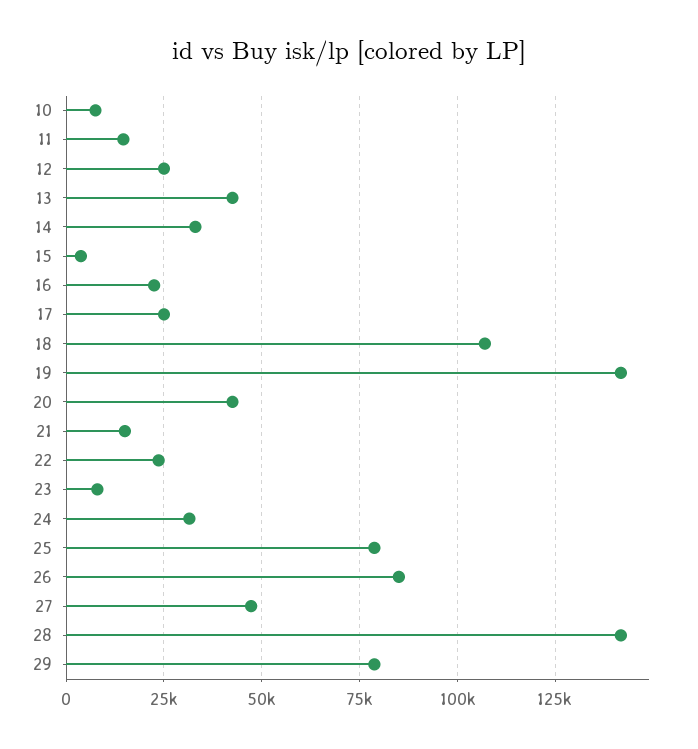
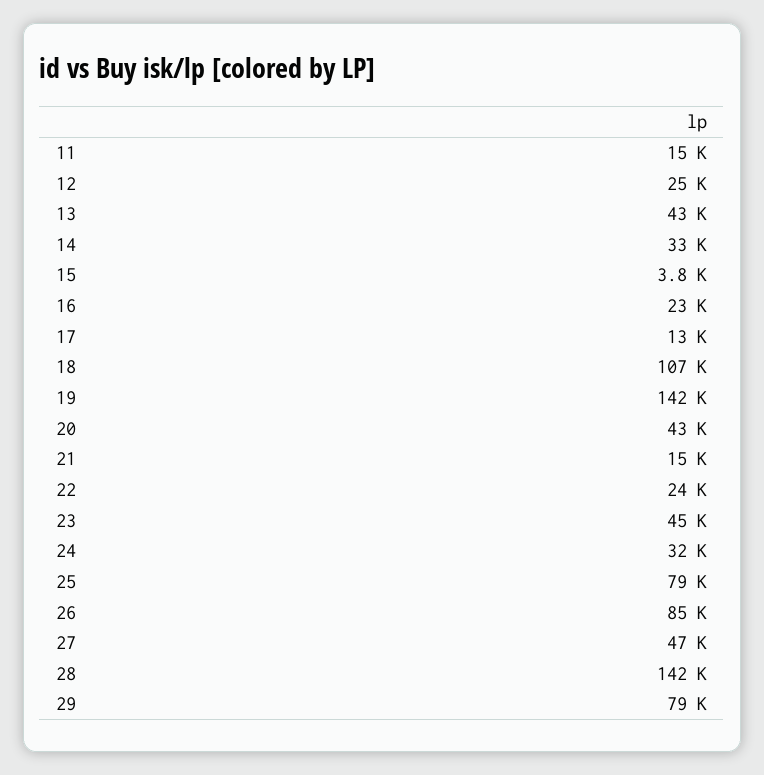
10: 7500 -> none
17: 25000 -> 13000
23: 7500 -> 45000

